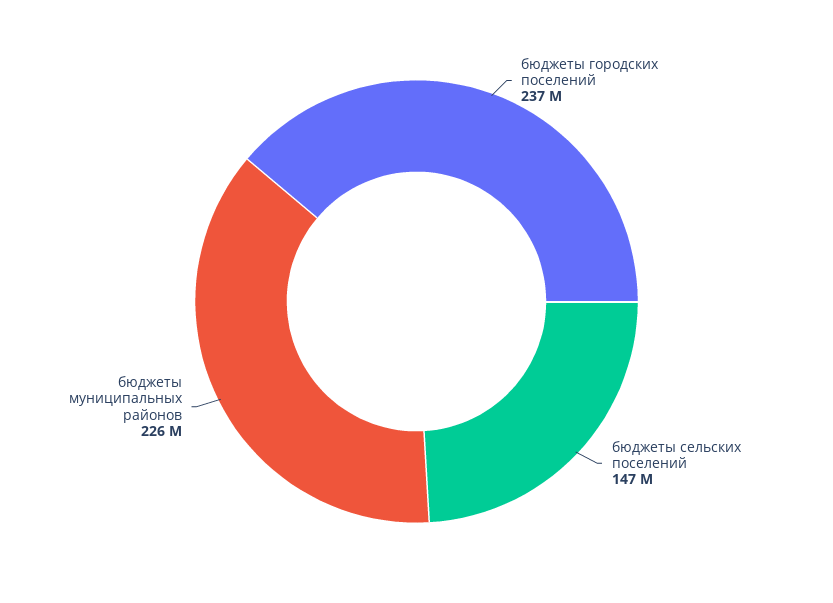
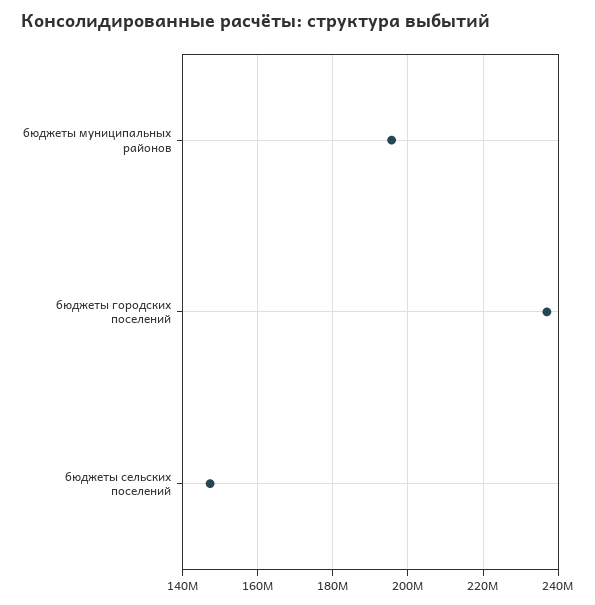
бюджеты муниципальных районов: 226000000 -> 196000000

